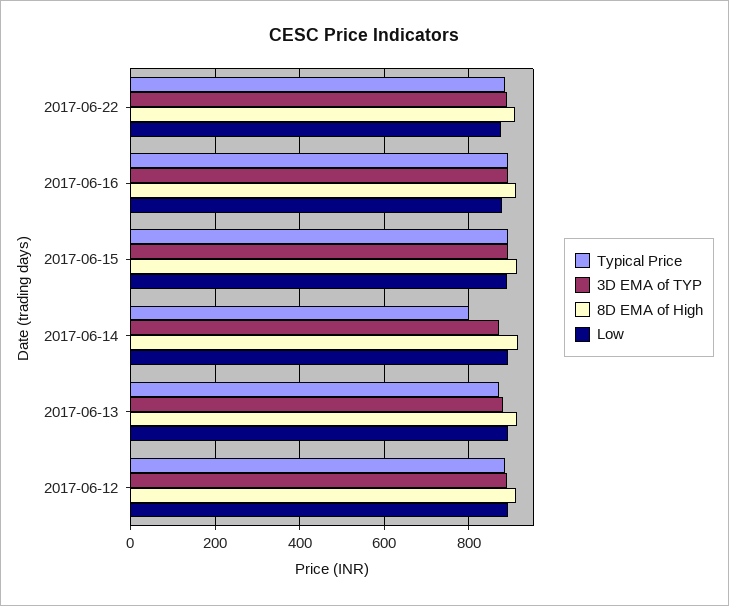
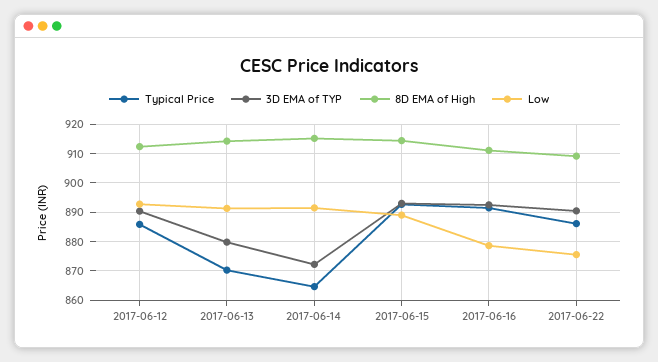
Typical Price, 2017-06-14: 800 -> 865

